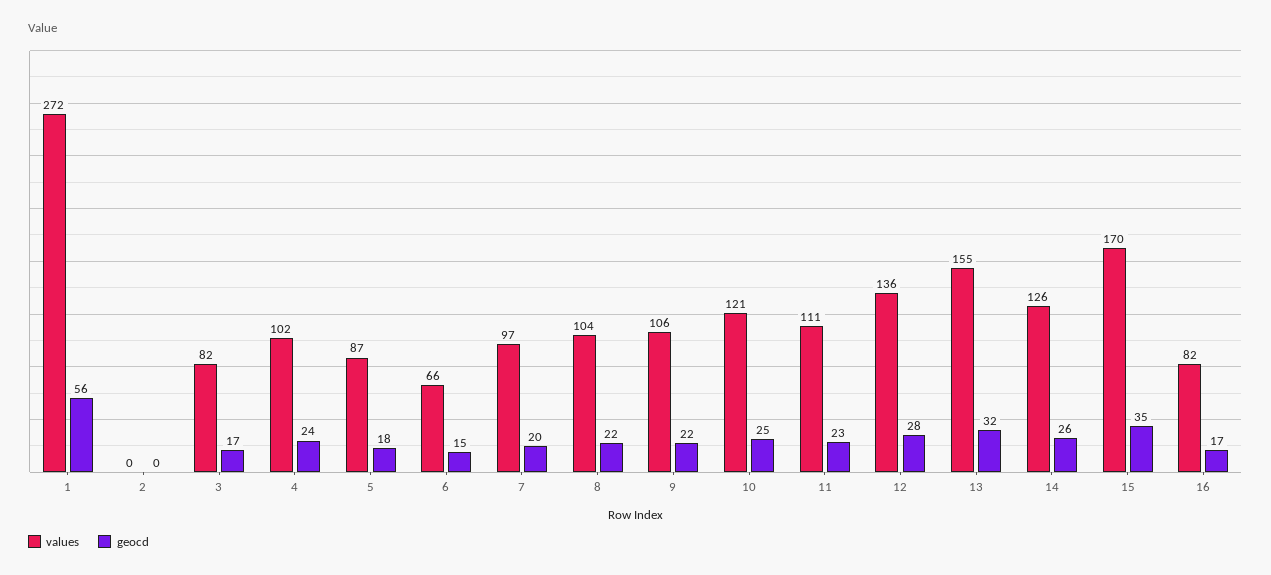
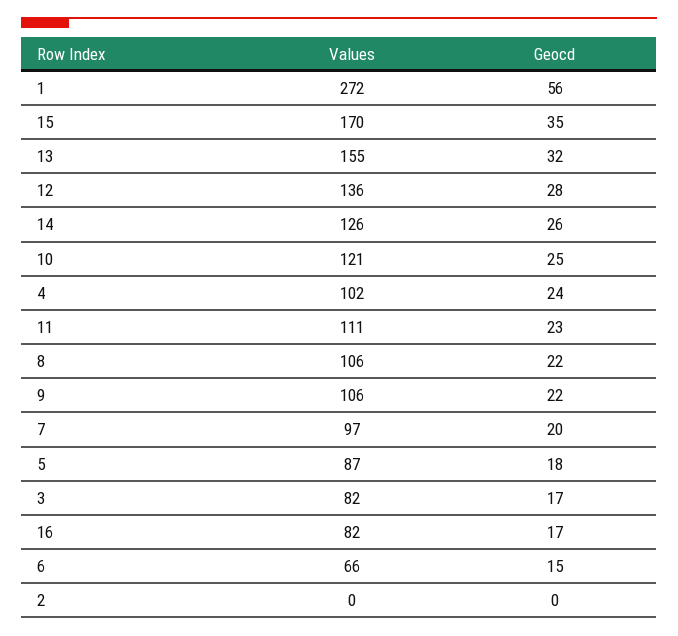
values, 8: 104 -> 106

